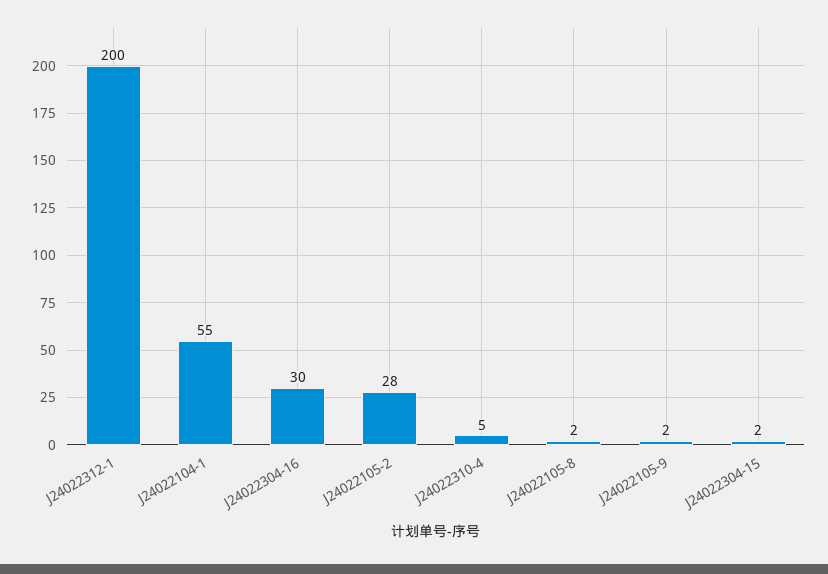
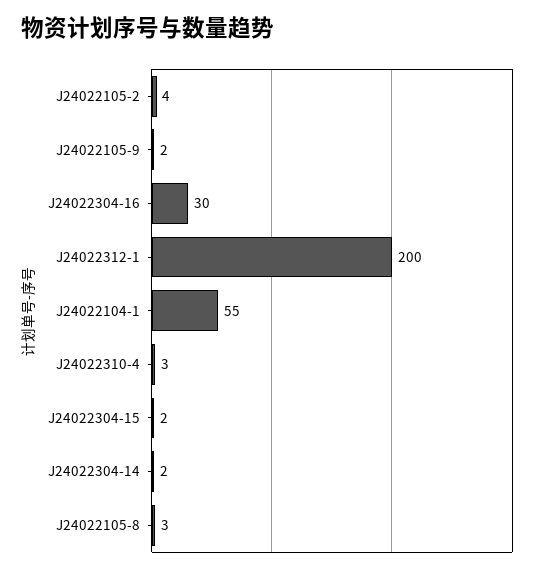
J24022105-2: 28 -> 4
J24022310-4: 5 -> 3
J24022105-8: 2 -> 3
J24022304-14: none -> 2

